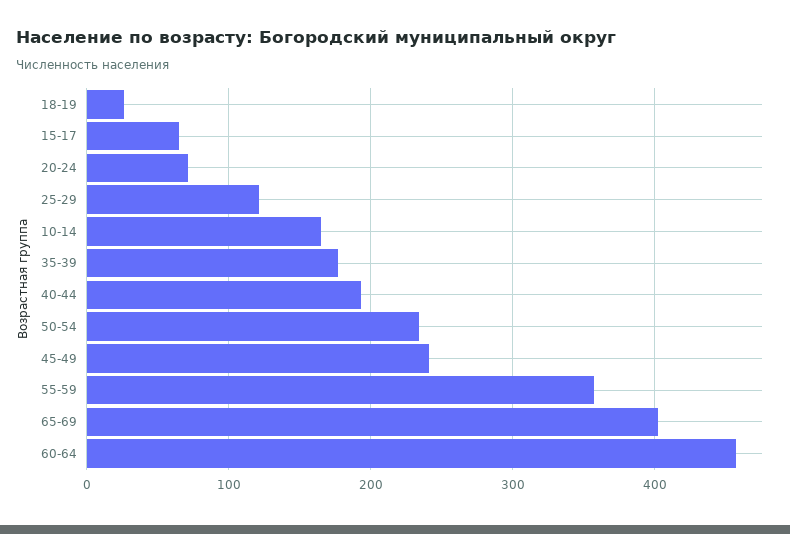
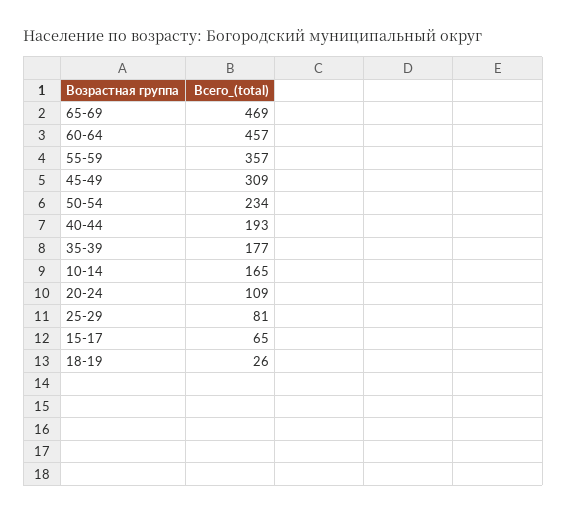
20-24: 70 -> 109
25-29: 120 -> 81
45-49: 240 -> 309
65-69: 400 -> 469

